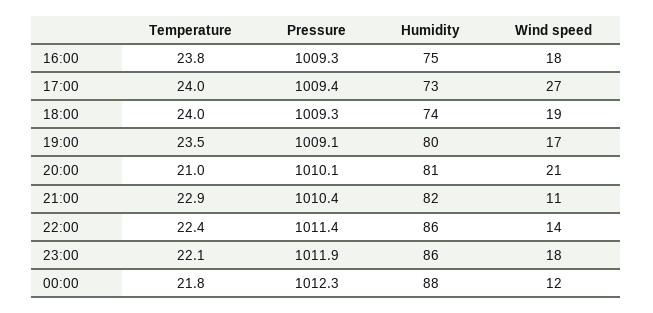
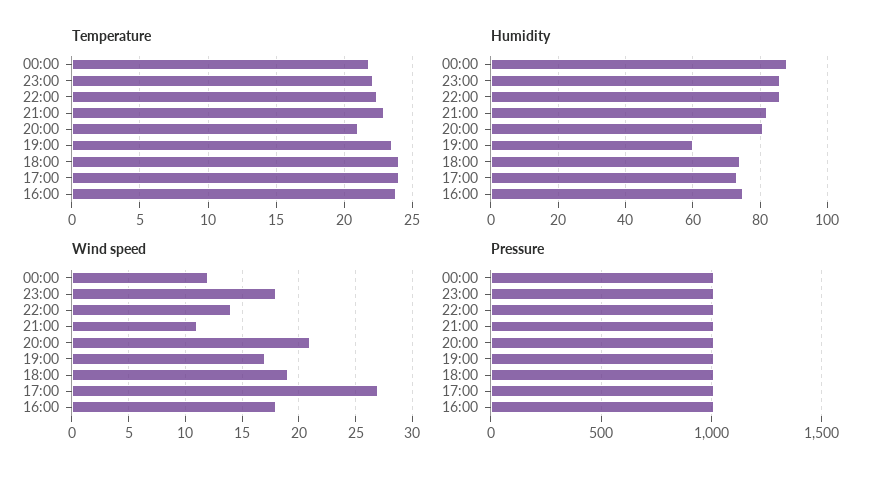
Humidity, 19:00: 80 -> 60

